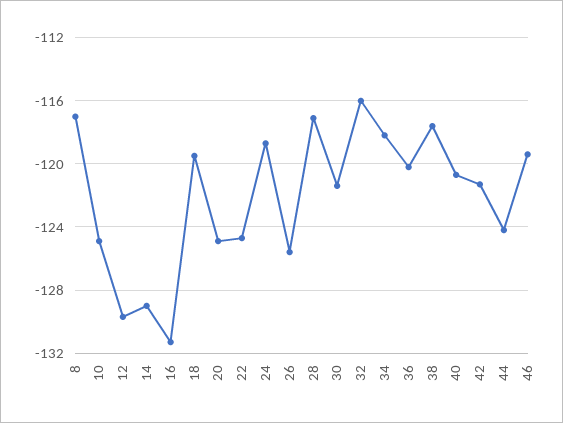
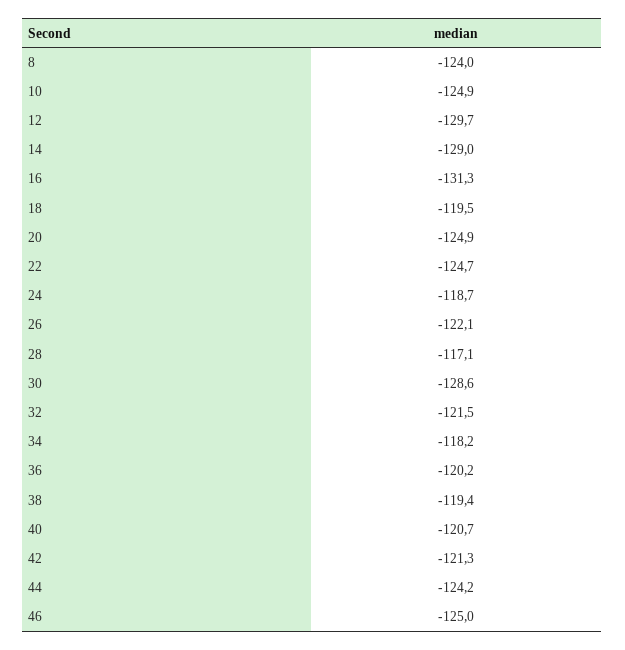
8: -117 -> -124
26: -125.5 -> -122.1
30: -121.5 -> -128.6
32: -116 -> -121.5
38: -117.5 -> -119.4
46: -119.5 -> -125

